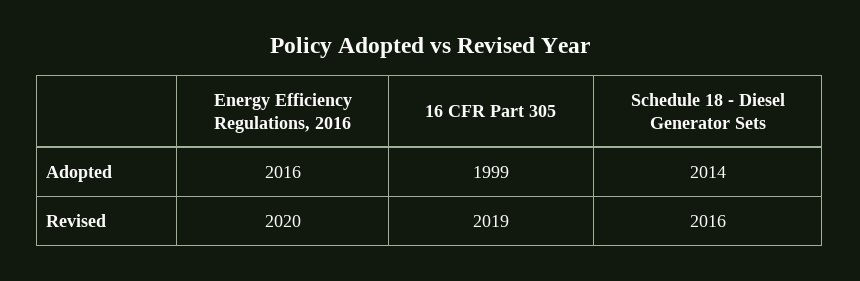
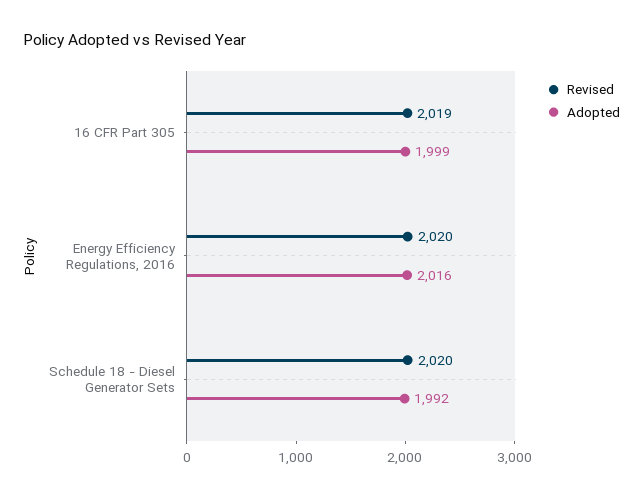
Adopted, Schedule 18 - Diesel Generator Sets: 2014 -> 1992
Revised, Schedule 18 - Diesel Generator Sets: 2016 -> 2020

